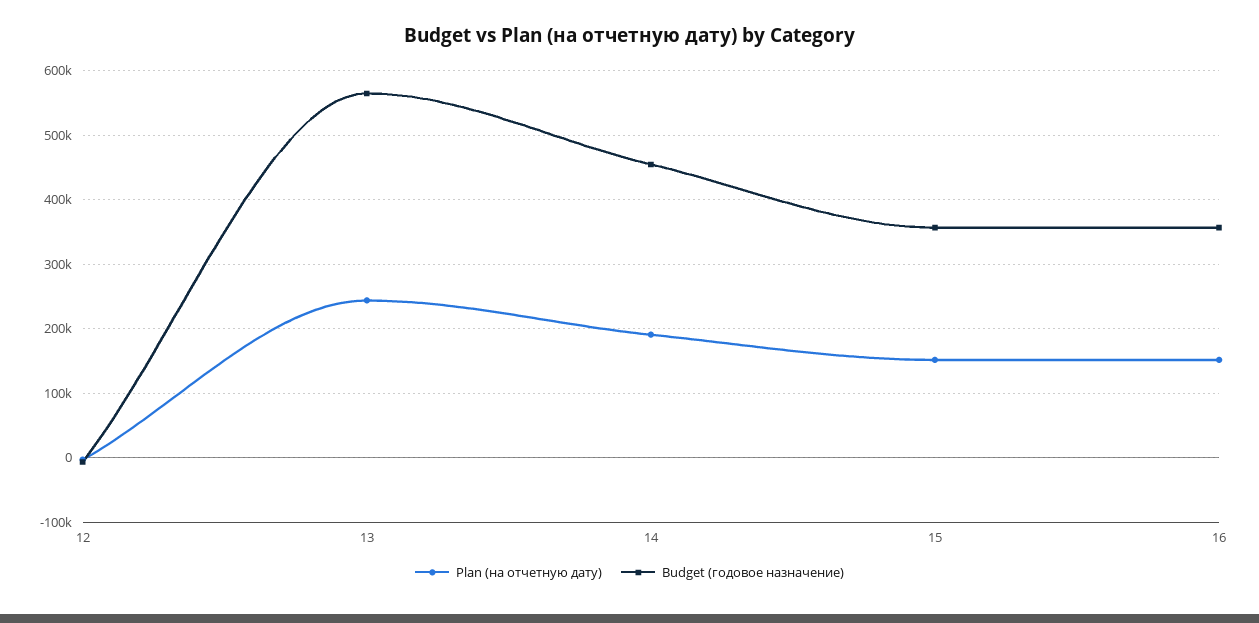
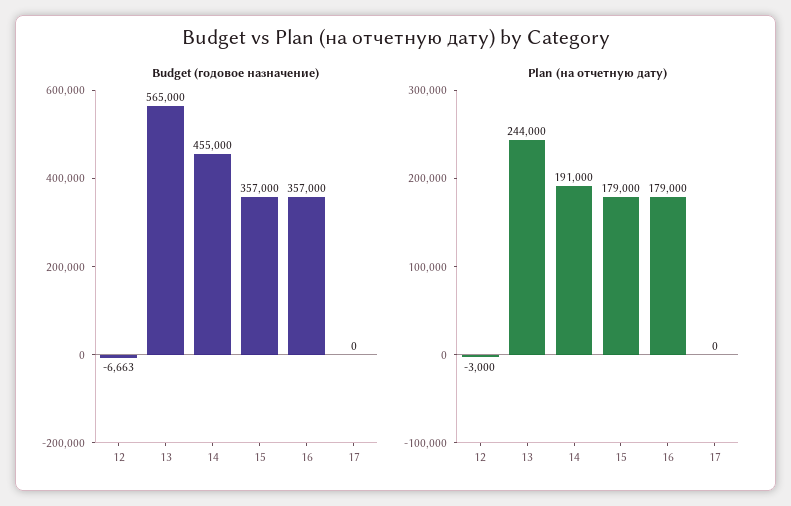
Plan (на отчетную дату), 15: 150000 -> 179000
Plan (на отчетную дату), 16: 150000 -> 179000
Budget (годовое назначение), 17: none -> 0
Plan (на отчетную дату), 17: none -> 0

